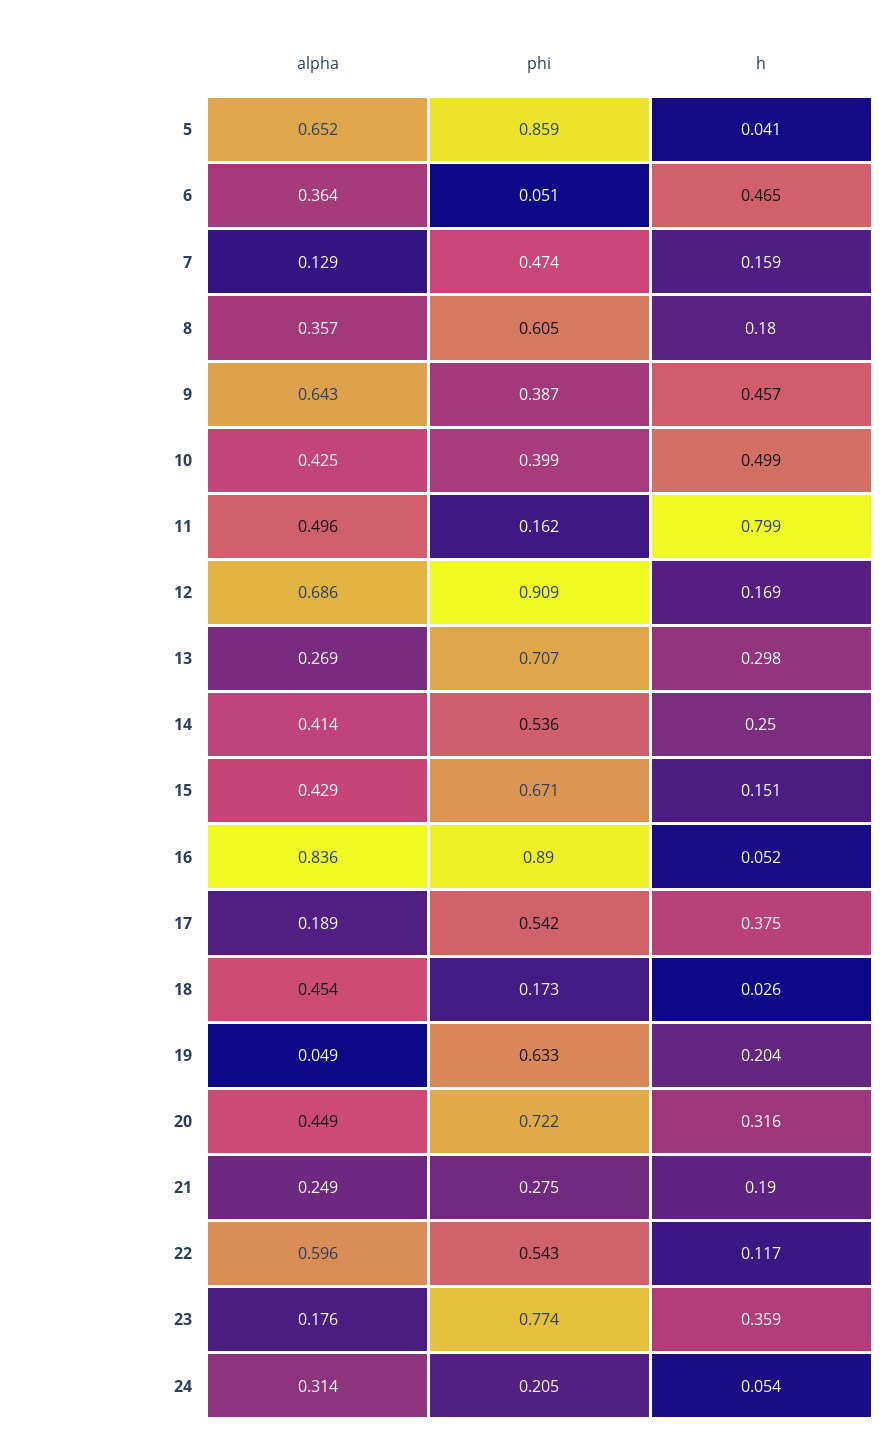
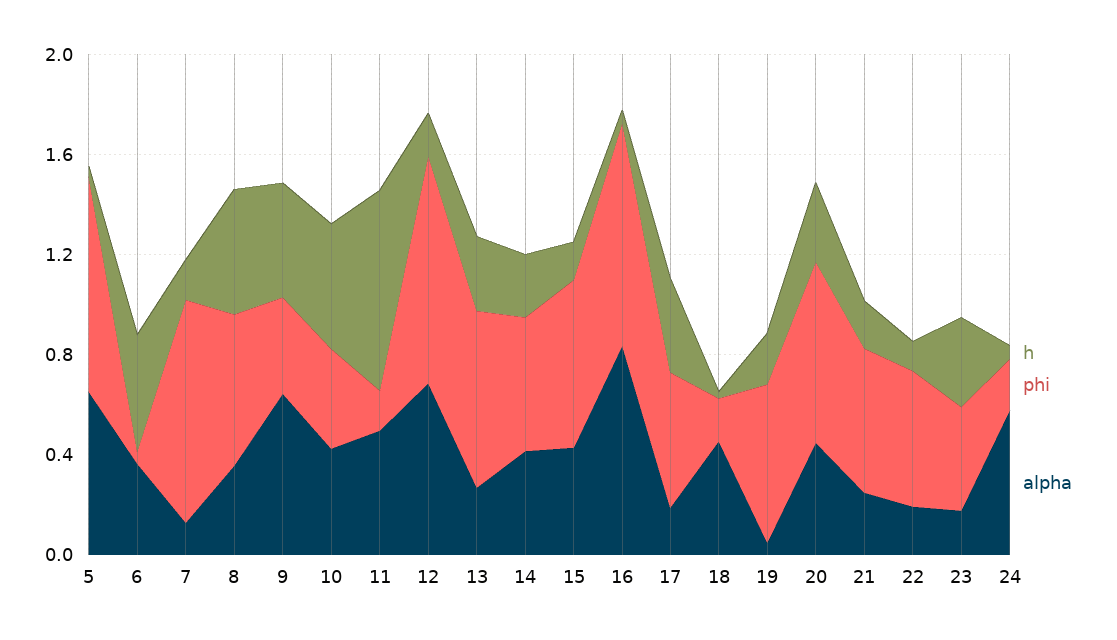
phi, 7: 0.474 -> 0.9
h, 8: 0.18 -> 0.5
phi, 21: 0.275 -> 0.6
alpha, 22: 0.596 -> 0.2
phi, 23: 0.774 -> 0.4
alpha, 24: 0.314 -> 0.6

